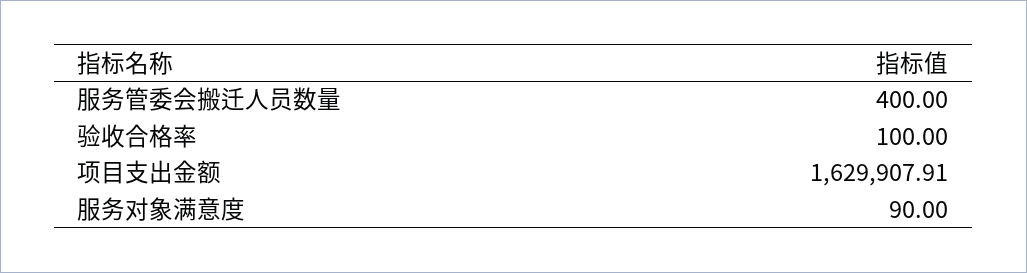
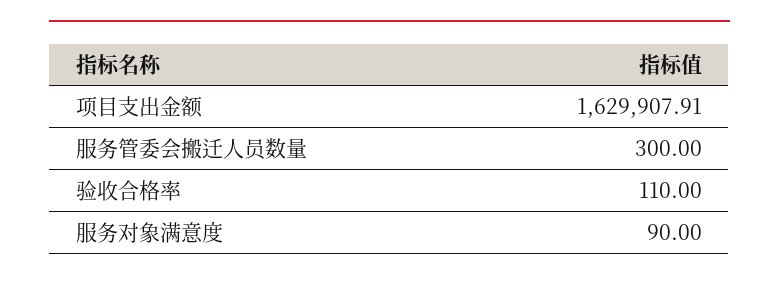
服务管委会搬迁人员数量: 400 -> 300
验收合格率: 100 -> 110

